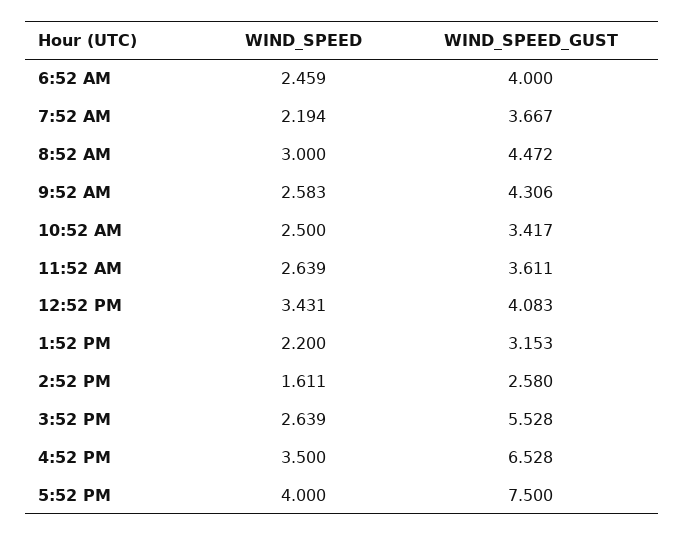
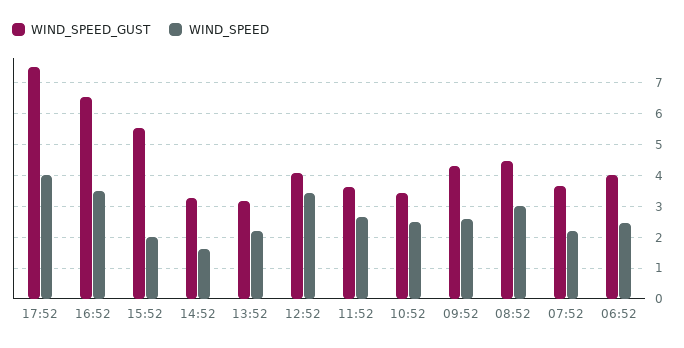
WIND_SPEED_GUST, 2:52 PM: 2.58 -> 3.2
WIND_SPEED, 3:52 PM: 2.639 -> 2

